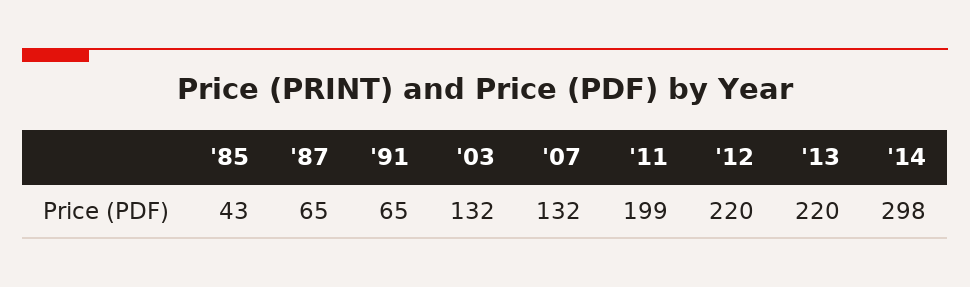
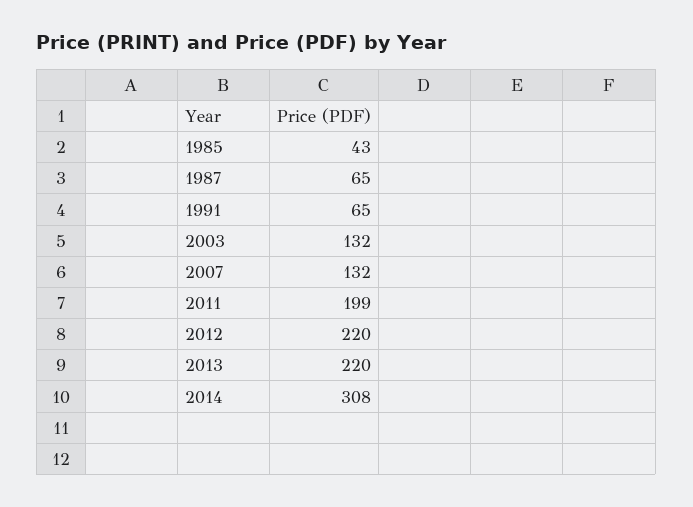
'14: 298 -> 308

